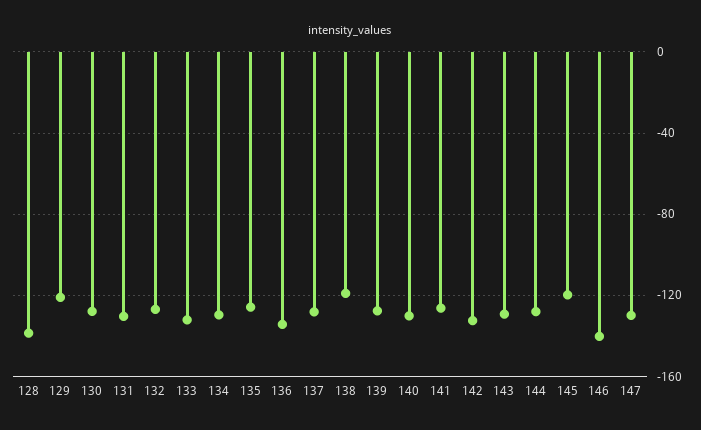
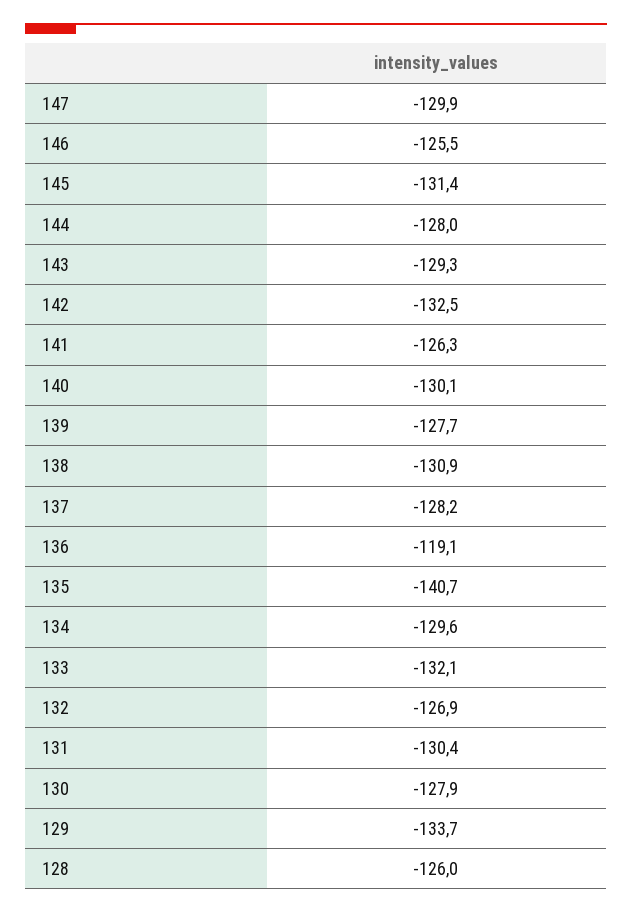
128: -140 -> -126
129: -120 -> -133.7
135: -125 -> -140.7
136: -135 -> -119.1
138: -120 -> -130.9
145: -120 -> -131.4
146: -140 -> -125.5

